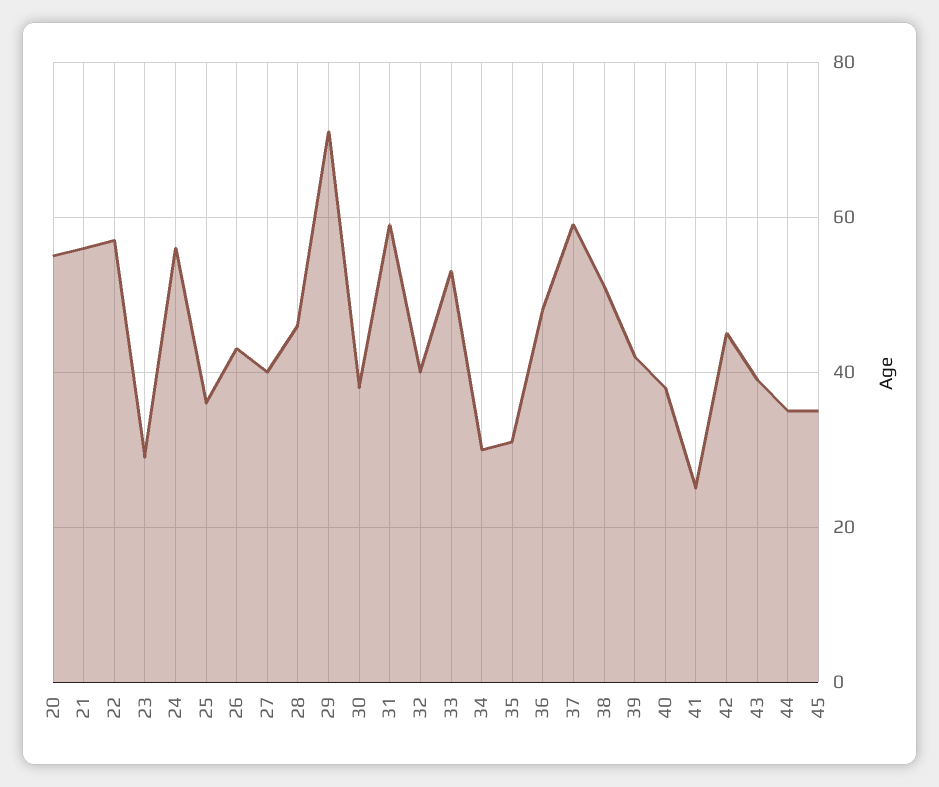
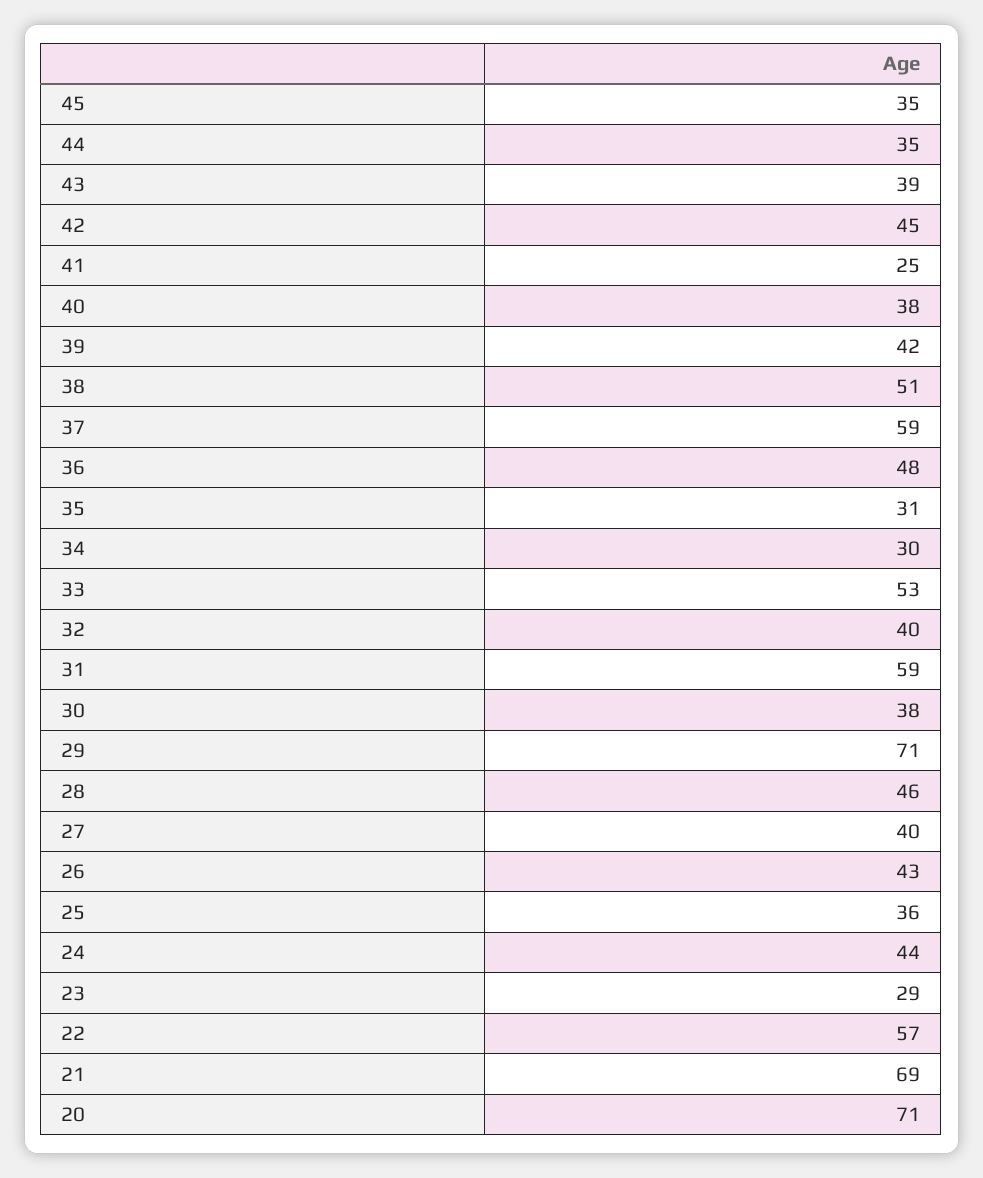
20: 55 -> 71
21: 55 -> 69
24: 55 -> 44

